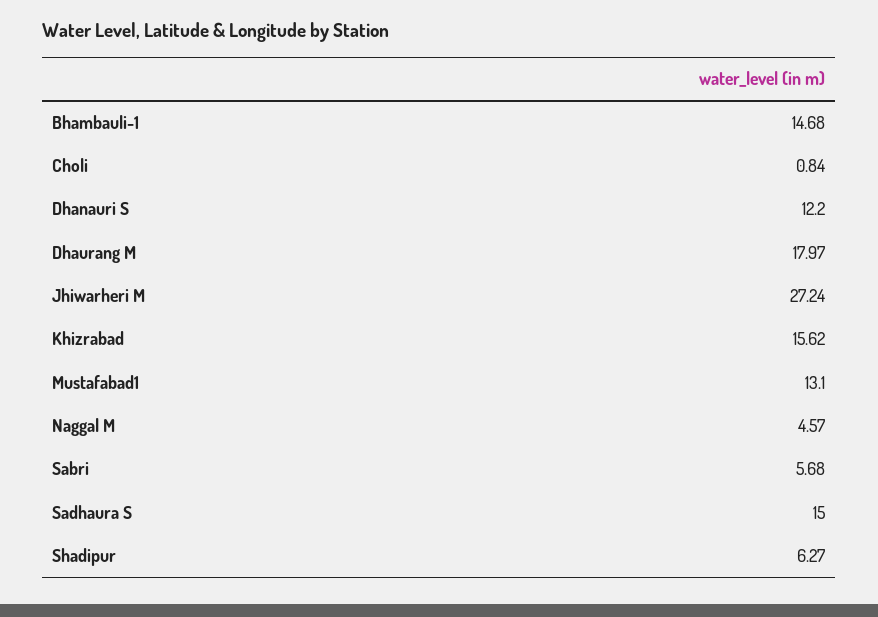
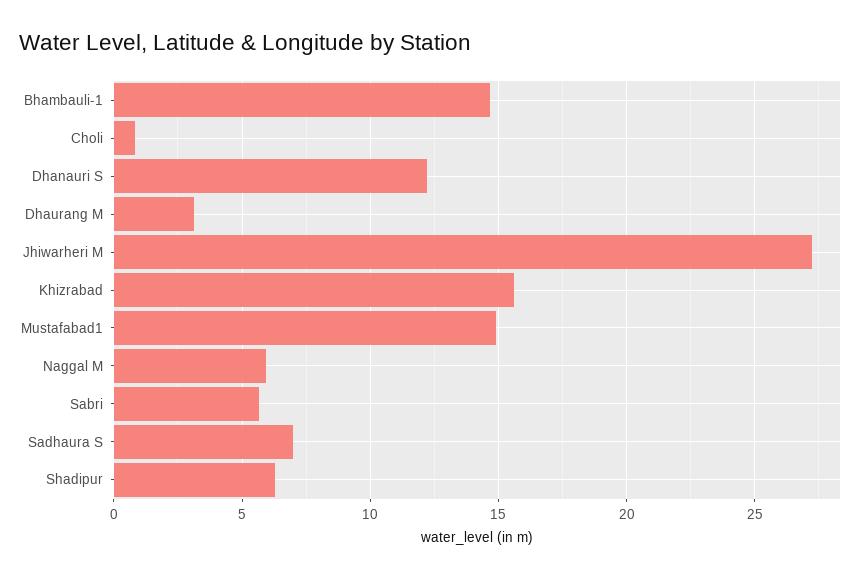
Dhaurang M: 17.97 -> 3
Mustafabad1: 13.1 -> 15
Naggal M: 4.57 -> 6
Sadhaura S: 15 -> 7

